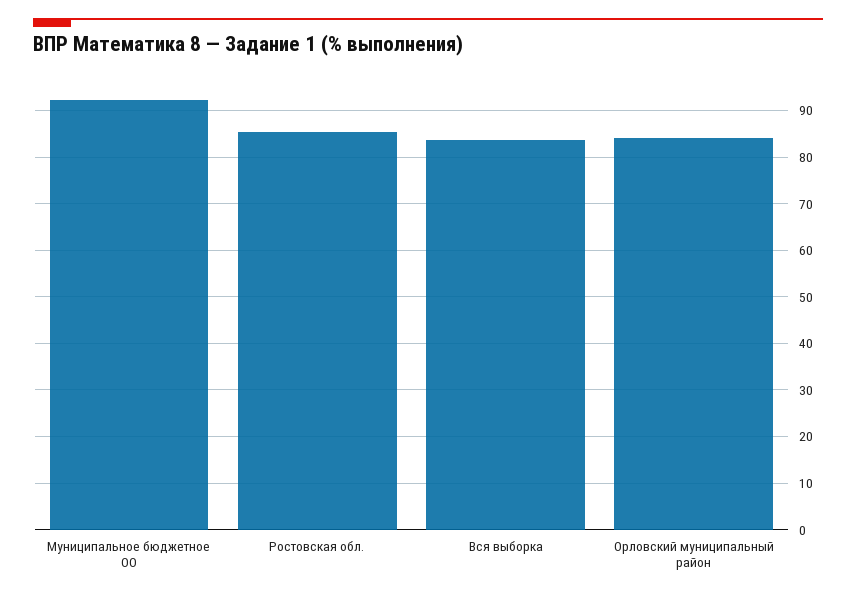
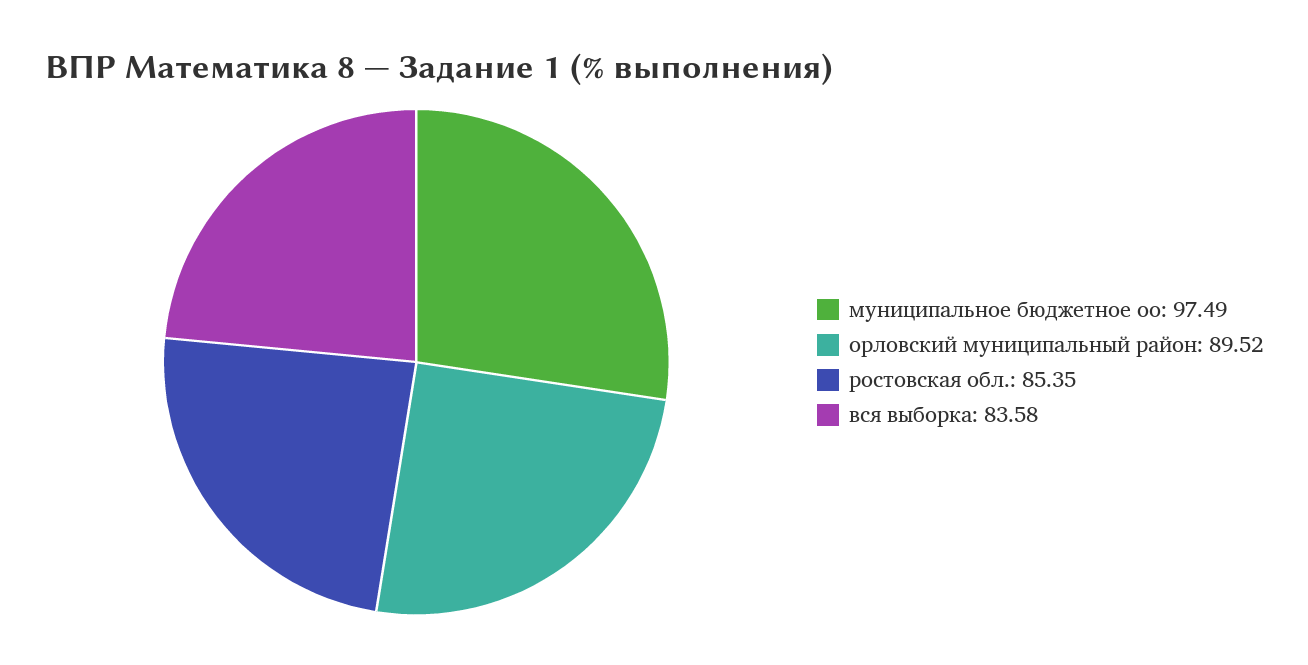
Муниципальное бюджетное ОО: 92 -> 97.49
Орловский муниципальный район: 84 -> 89.52

